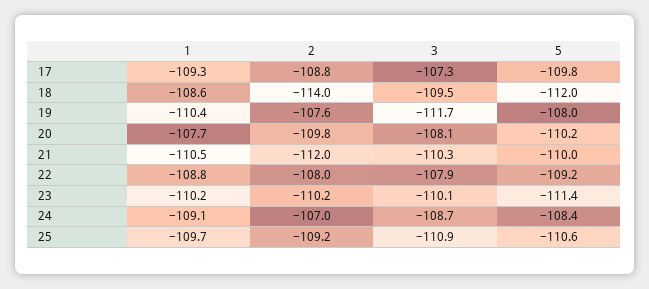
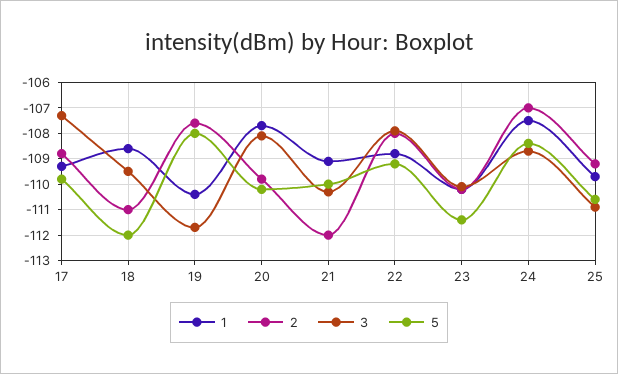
2, 18: -114 -> -111
1, 21: -110.5 -> -109
1, 24: -109.1 -> -107.5

